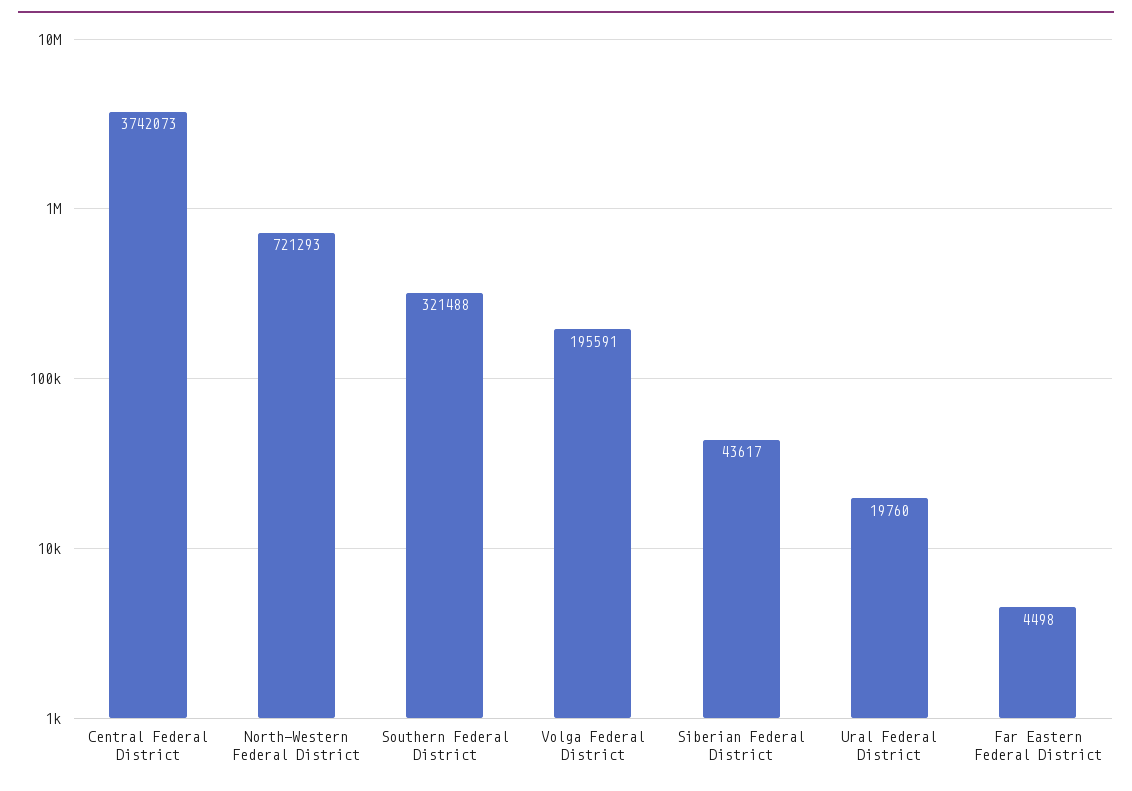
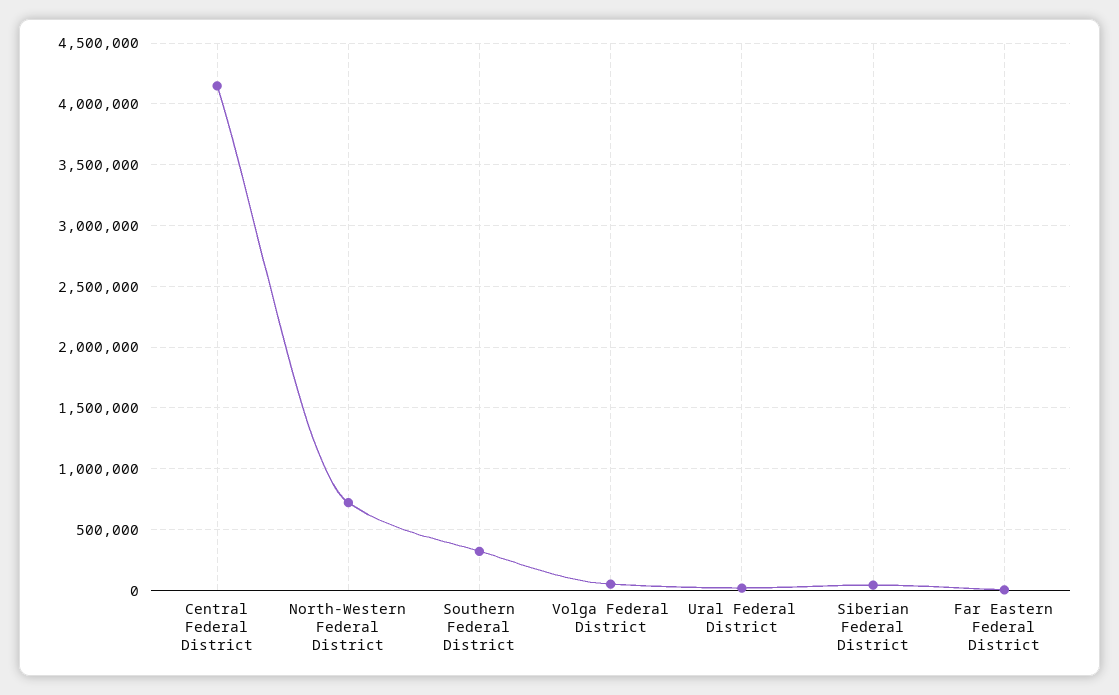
Central Federal District: 3742073 -> 4150000
Volga Federal District: 195591 -> 50000

